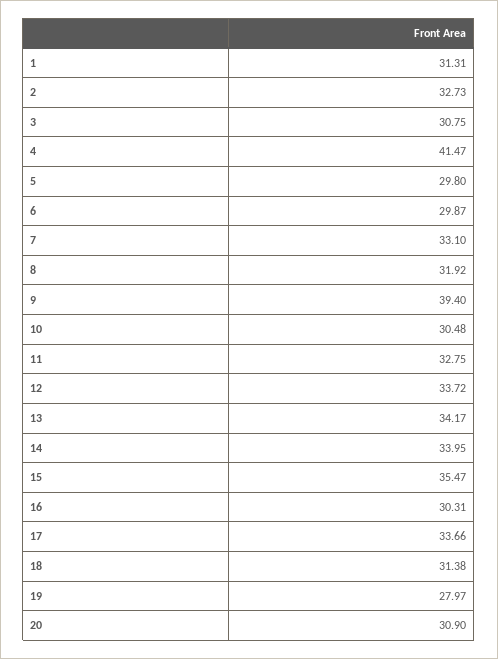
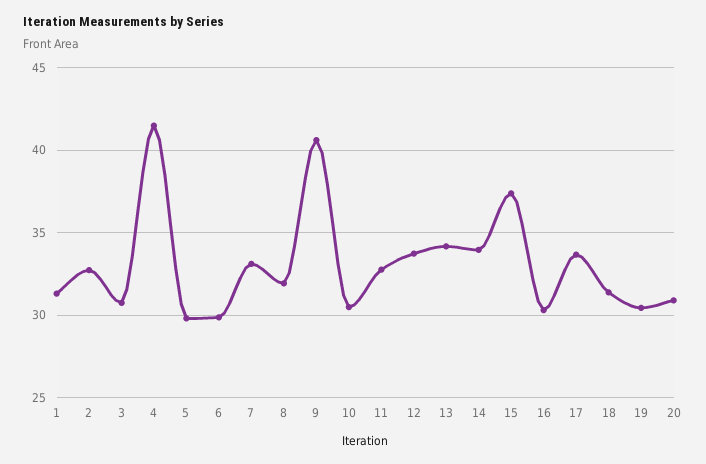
9: 39.4 -> 40.5
15: 35.47 -> 37.5
19: 27.97 -> 30.5

